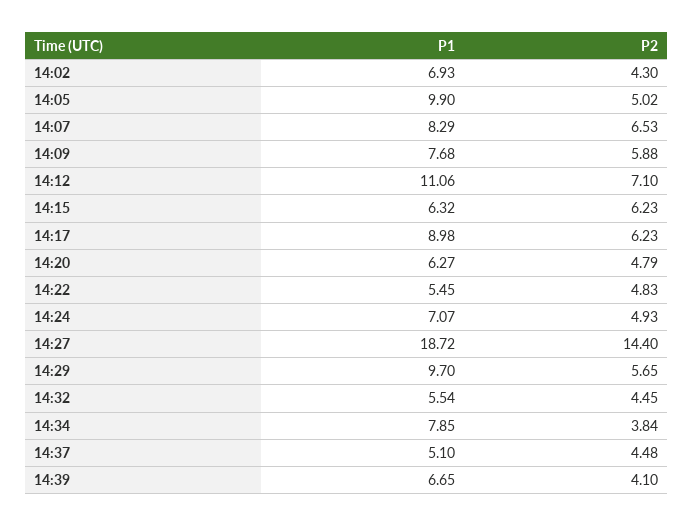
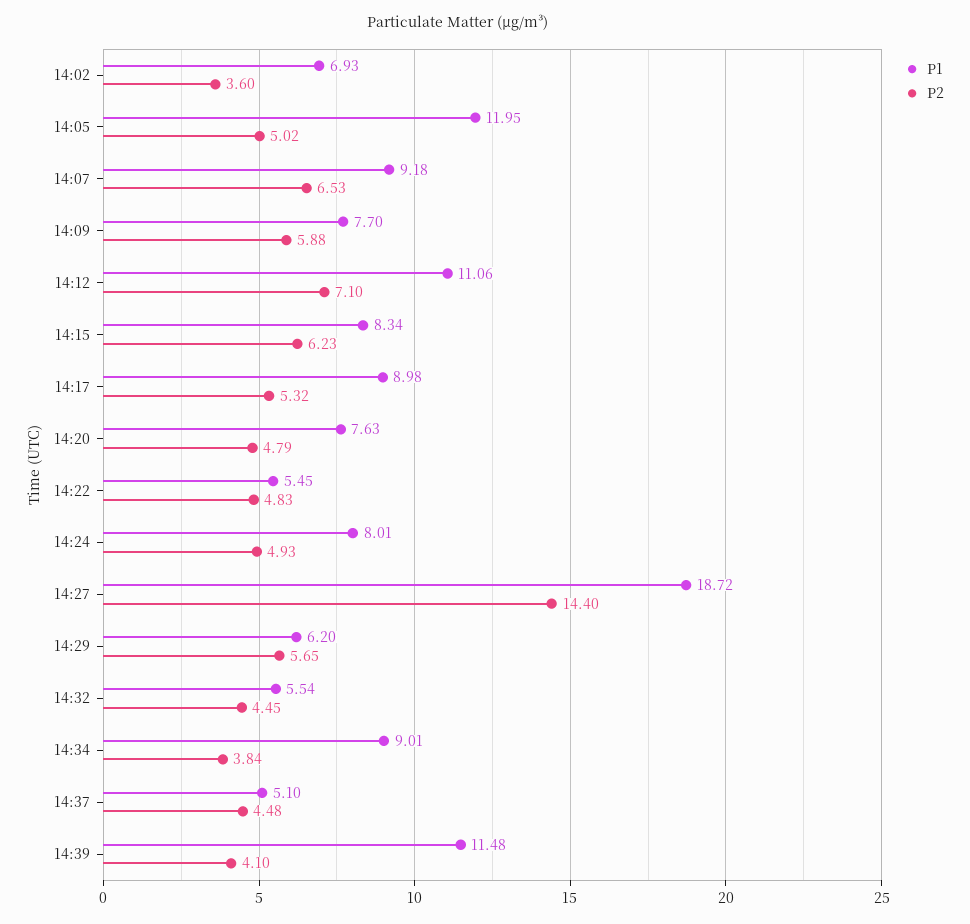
P2, 14:02: 4.3 -> 3.6
P1, 14:05: 9.9 -> 11.95
P1, 14:07: 8.29 -> 9.18
P1, 14:09: 7.68 -> 7.7
P1, 14:15: 6.32 -> 8.34
P2, 14:17: 6.23 -> 5.32
P1, 14:20: 6.27 -> 7.63
P1, 14:24: 7.07 -> 8.01
P1, 14:29: 9.7 -> 6.2
P1, 14:34: 7.85 -> 9.01
P1, 14:39: 6.65 -> 11.48

